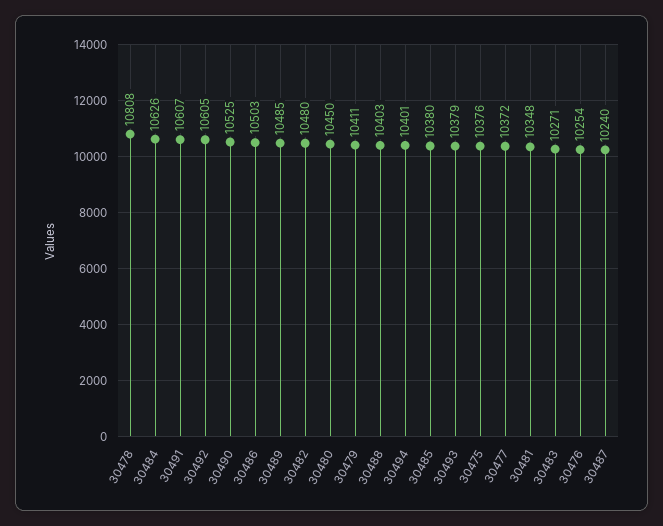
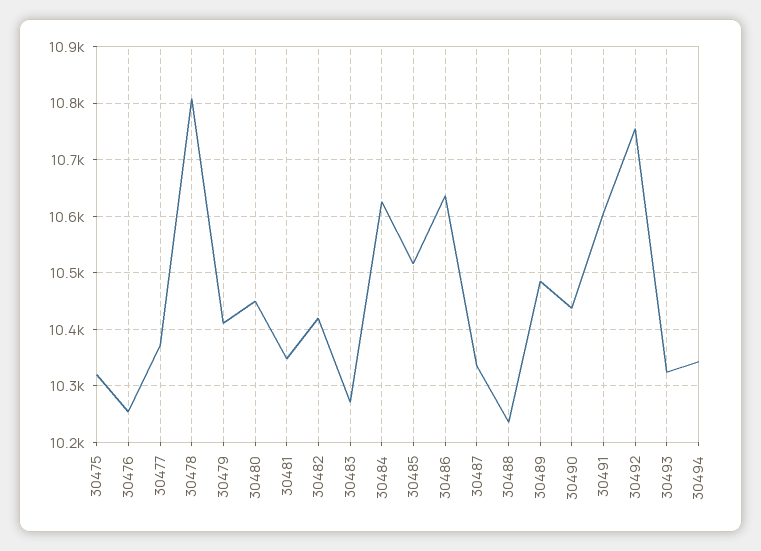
30492: 10605 -> 10760
30490: 10525 -> 10440
30486: 10503 -> 10640
30482: 10480 -> 10420
30488: 10403 -> 10240
30494: 10401 -> 10340
30485: 10380 -> 10520
30493: 10379 -> 10320
30475: 10376 -> 10320
30487: 10240 -> 10340

